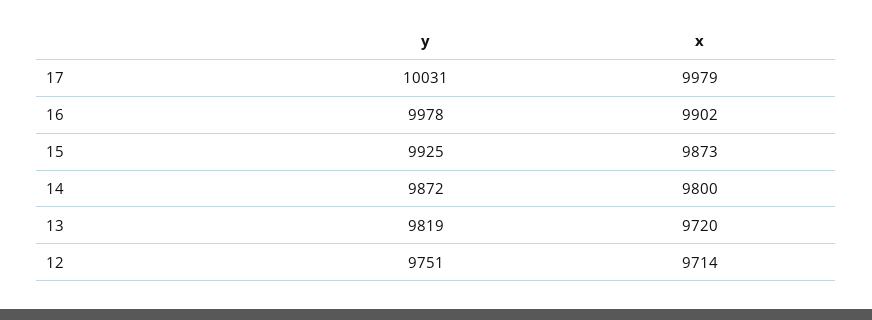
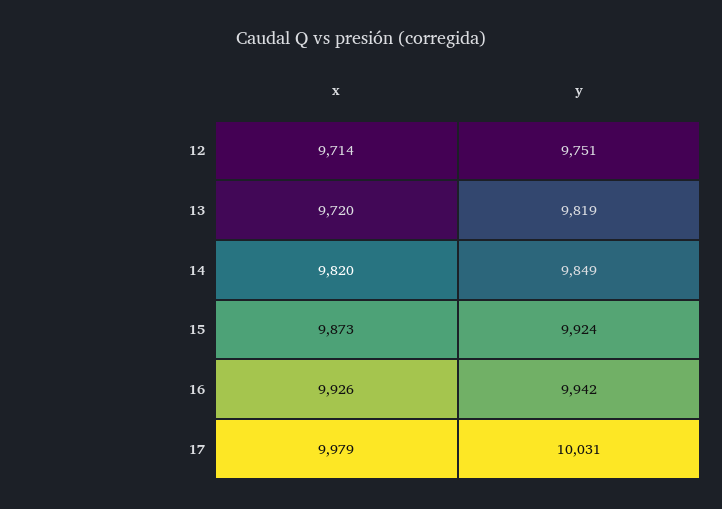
y, 16: 9978 -> 9942
x, 16: 9902 -> 9926
y, 15: 9925 -> 9924
y, 14: 9872 -> 9849
x, 14: 9800 -> 9820

